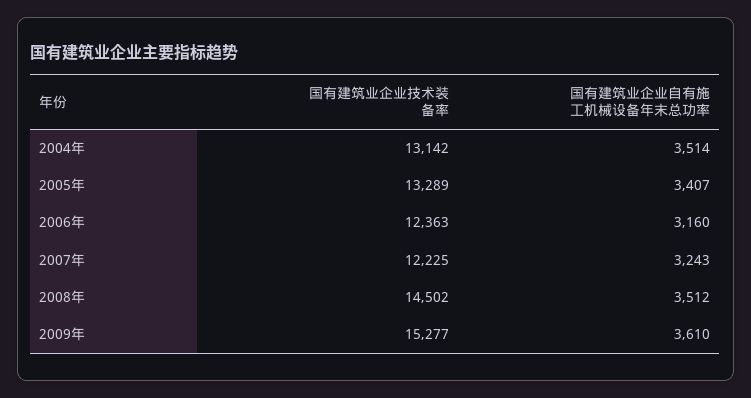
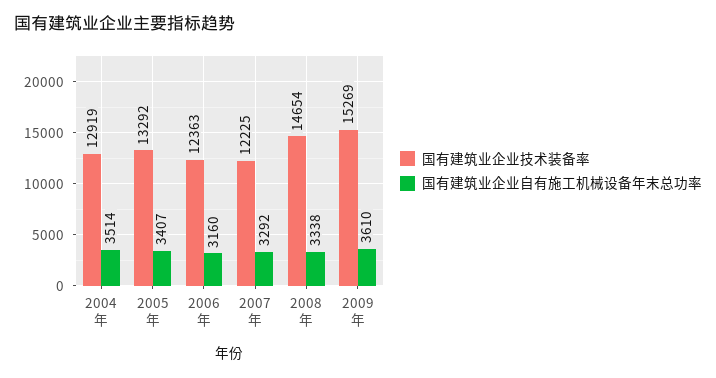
国有建筑业企业技术装备率, 2004年: 13142 -> 12919
国有建筑业企业技术装备率, 2005年: 13289 -> 13292
国有建筑业企业自有施工机械设备年末总功率, 2007年: 3243 -> 3292
国有建筑业企业技术装备率, 2008年: 14502 -> 14654
国有建筑业企业自有施工机械设备年末总功率, 2008年: 3512 -> 3338
国有建筑业企业技术装备率, 2009年: 15277 -> 15269

